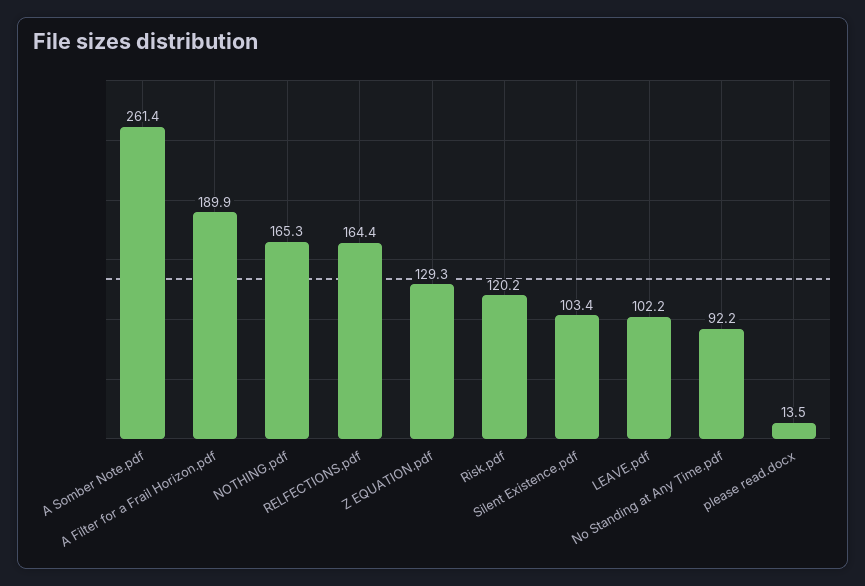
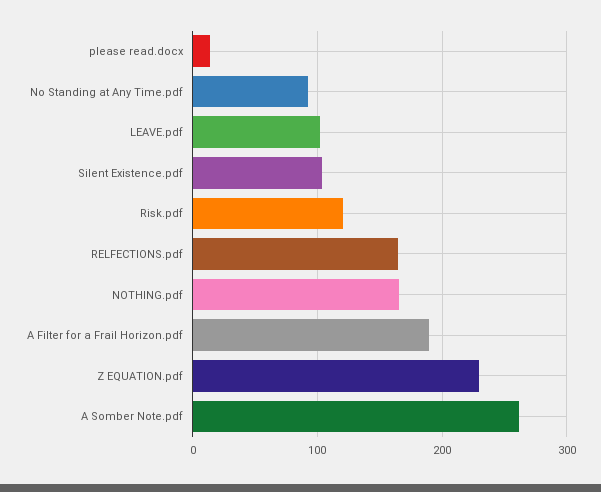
Z EQUATION.pdf: 129.3 -> 230

